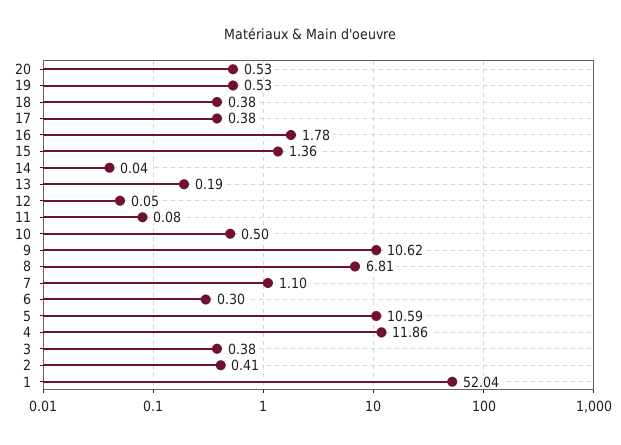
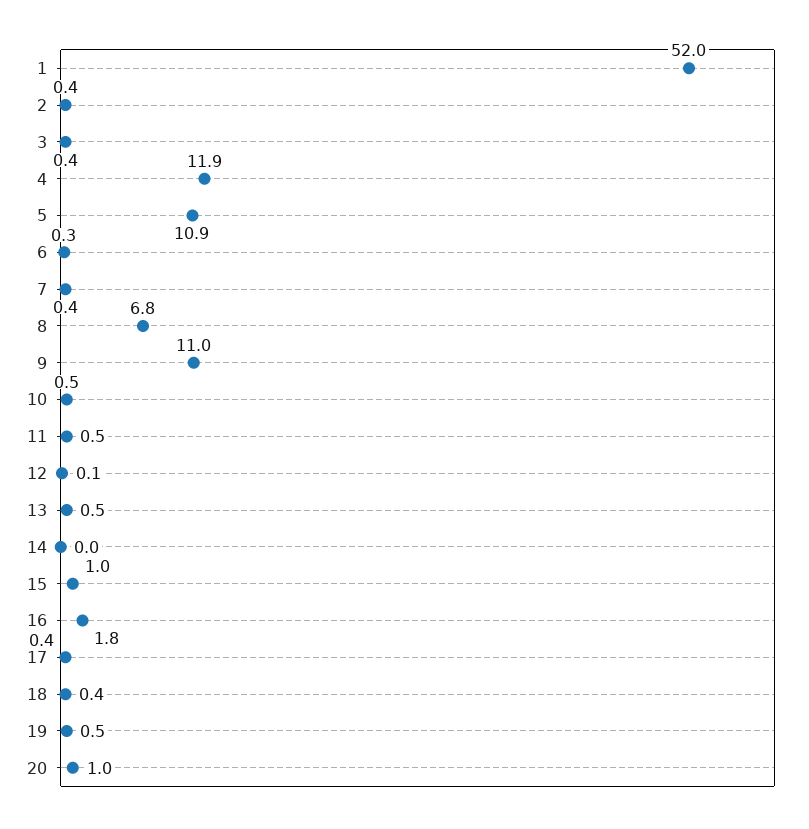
20: 0.53 -> 1
15: 1.36 -> 1
13: 0.19 -> 0.5
11: 0.08 -> 0.5
9: 10.62 -> 11
7: 1.1 -> 0.4
5: 10.59 -> 10.9

